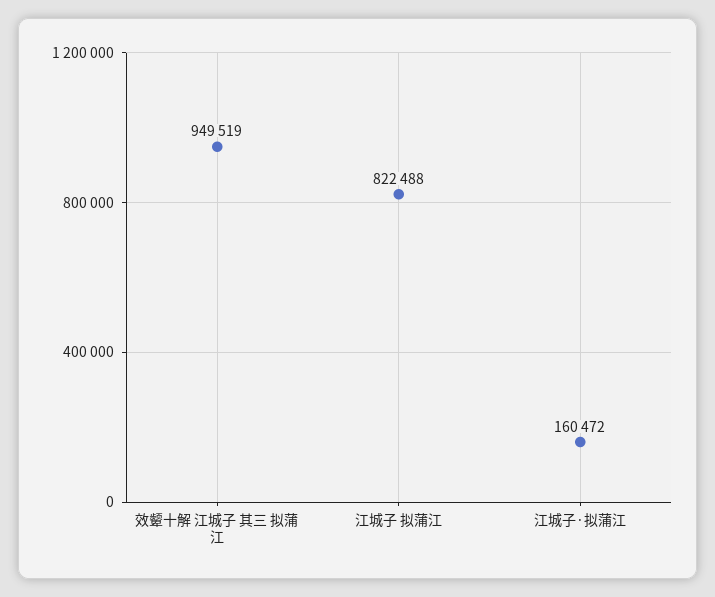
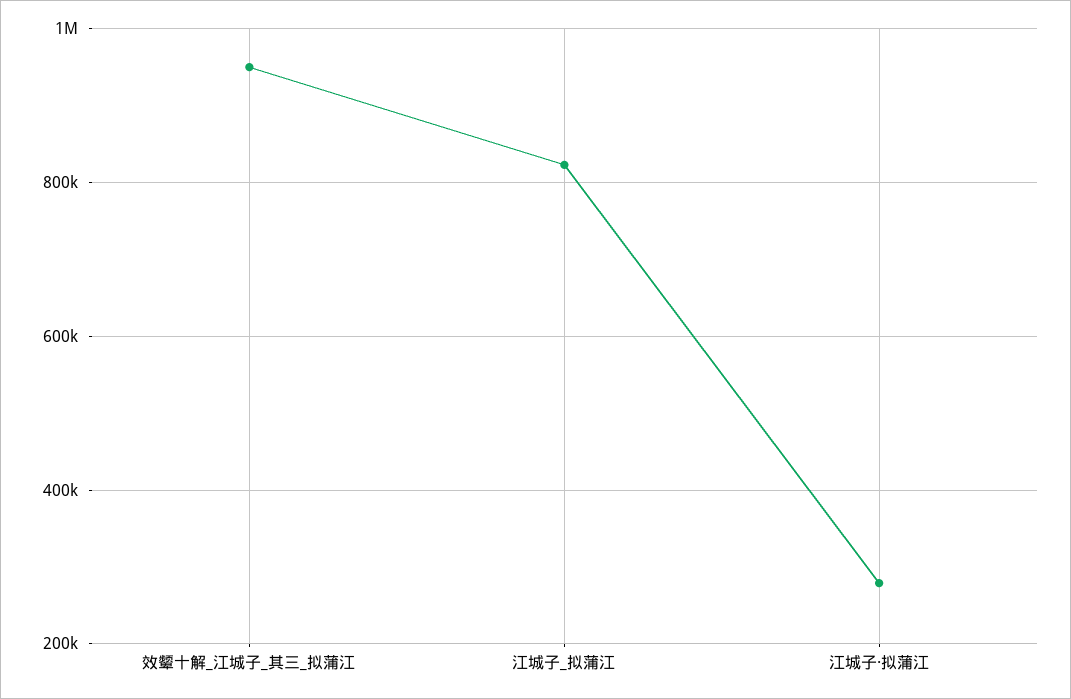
江城子·拟蒲江: 160472 -> 280000

